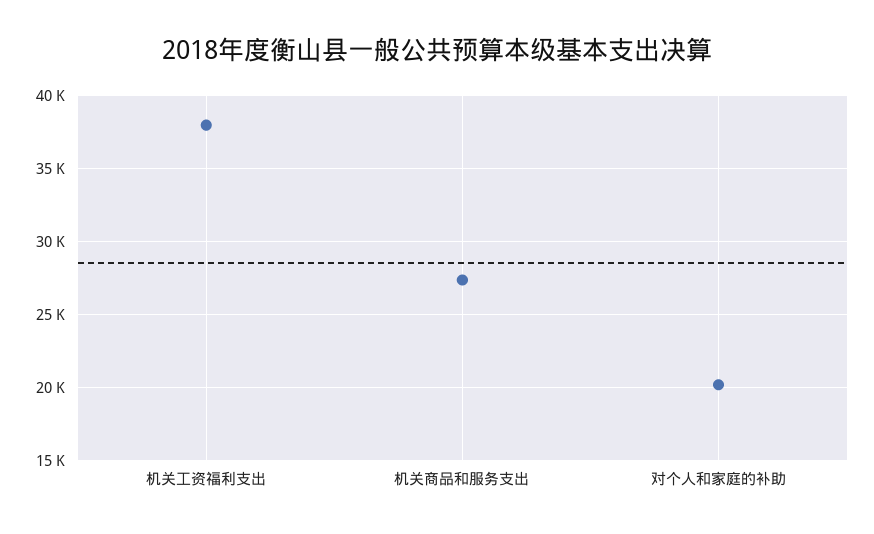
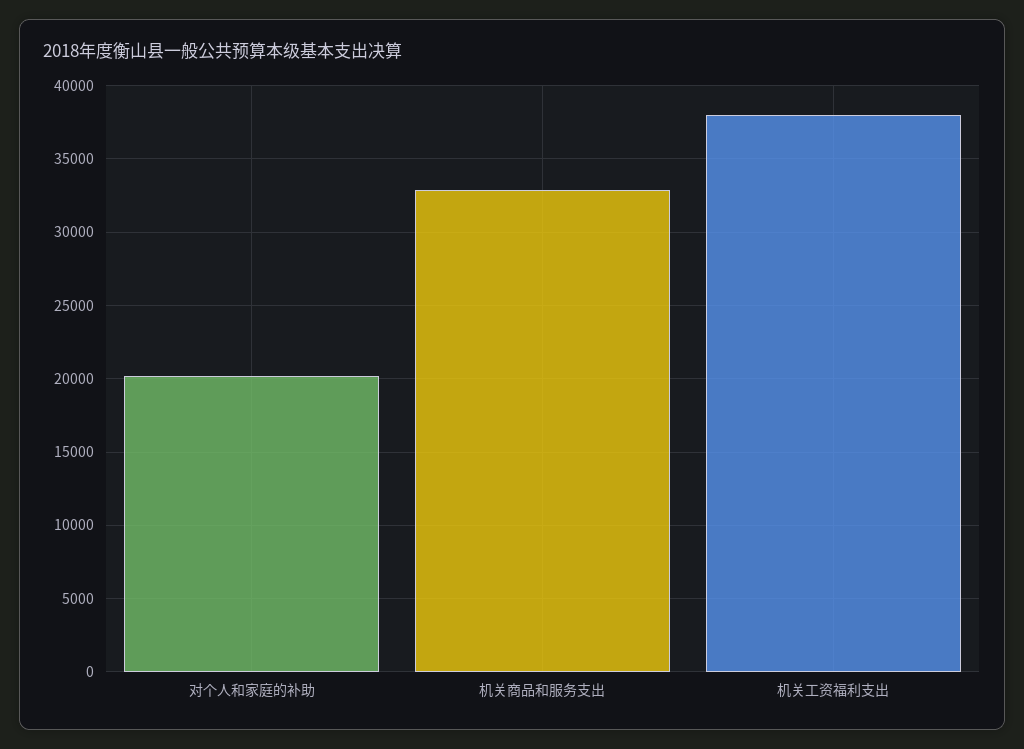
机关商品和服务支出: 27500 -> 33000

